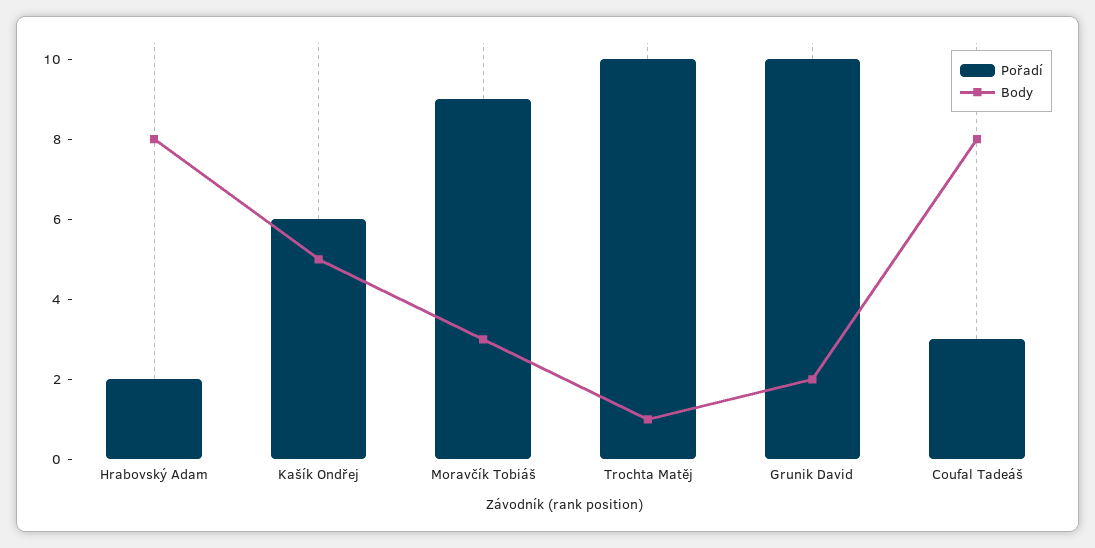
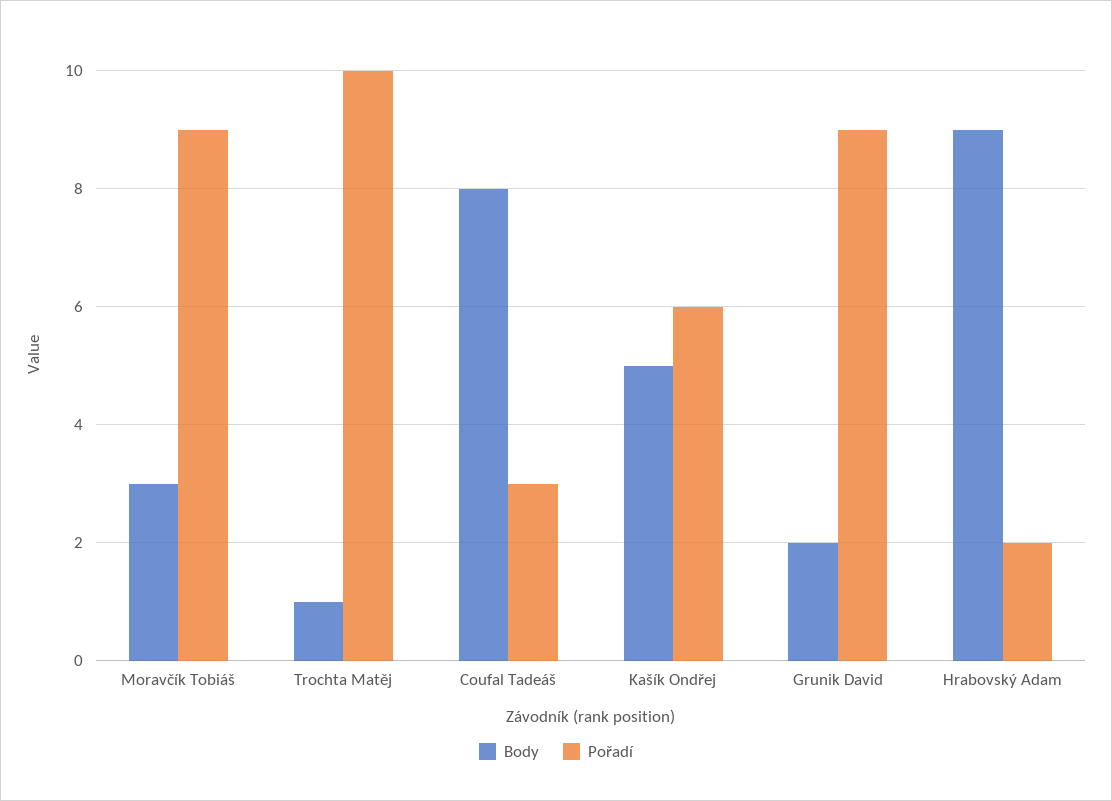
Body, Hrabovský Adam: 8 -> 9
Pořadí, Grunik David: 10 -> 9

